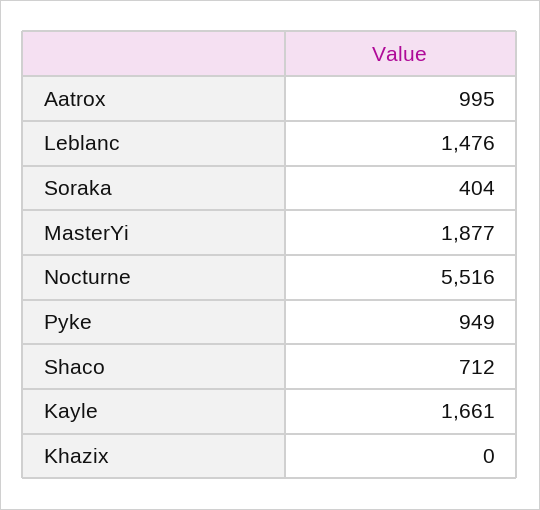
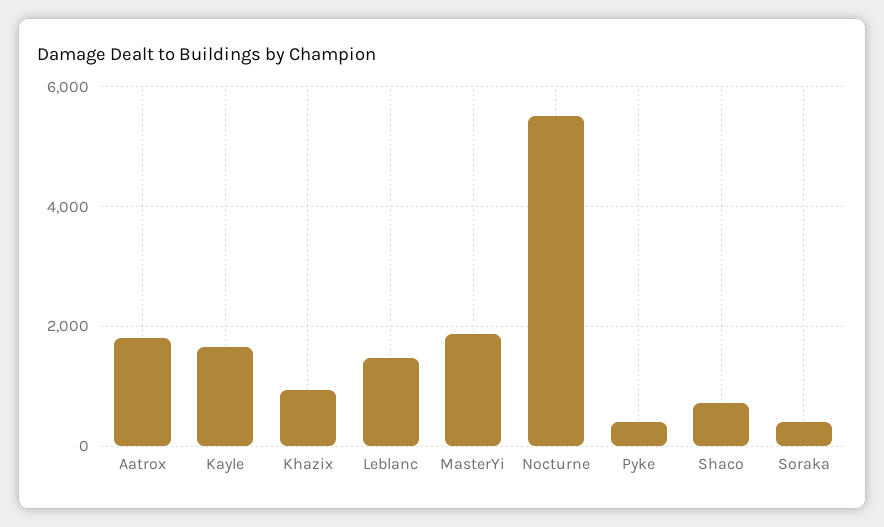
Aatrox: 995 -> 1800
Pyke: 949 -> 400
Khazix: 0 -> 1000

